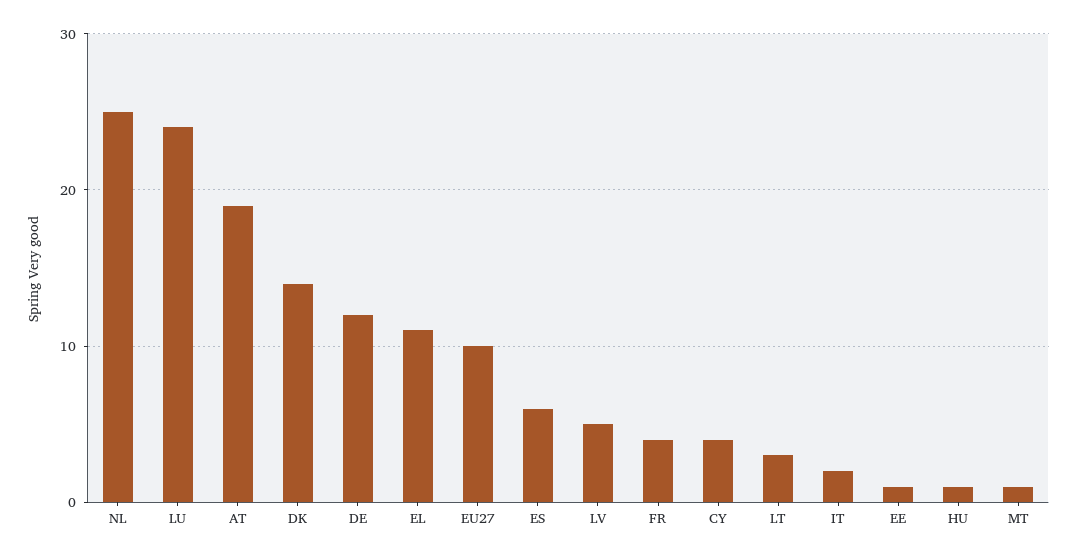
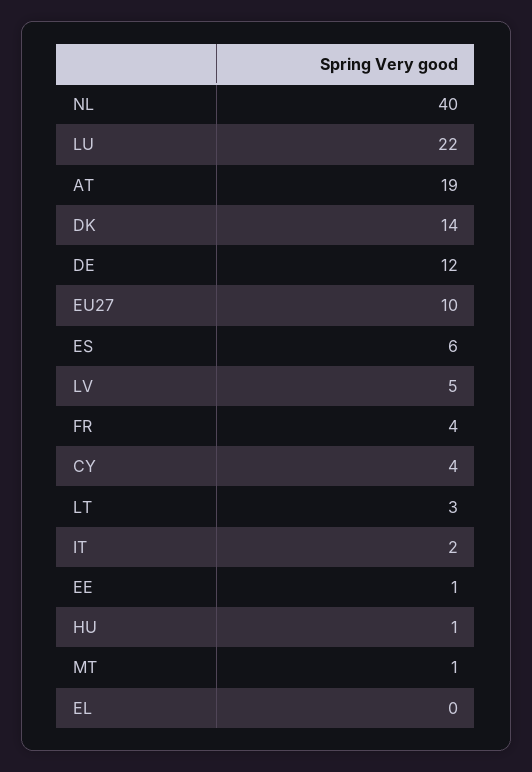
NL: 25 -> 40
LU: 24 -> 22
EL: 11 -> 0

